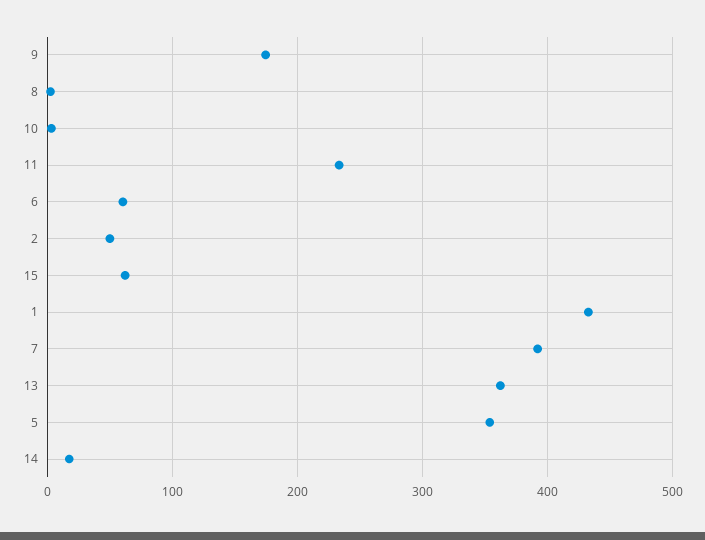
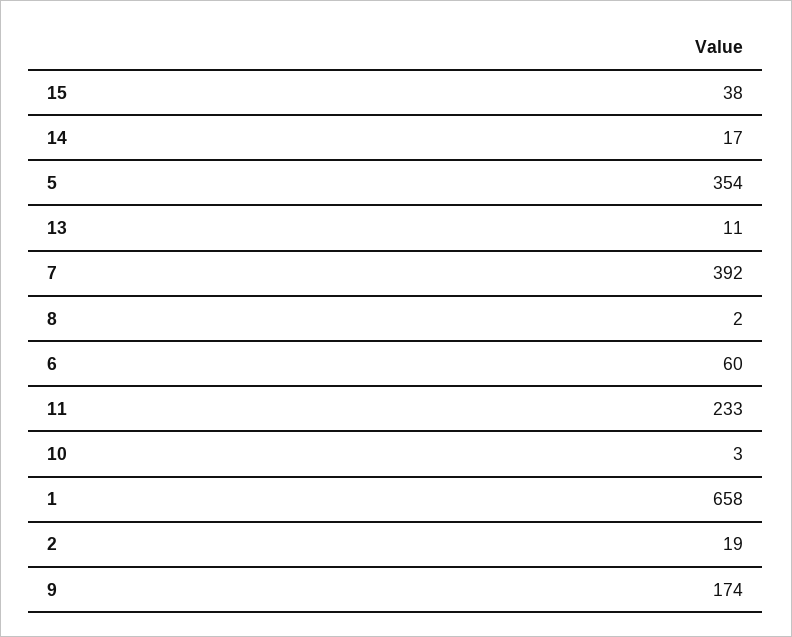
2: 50 -> 19
15: 60 -> 38
1: 430 -> 658
13: 360 -> 11

